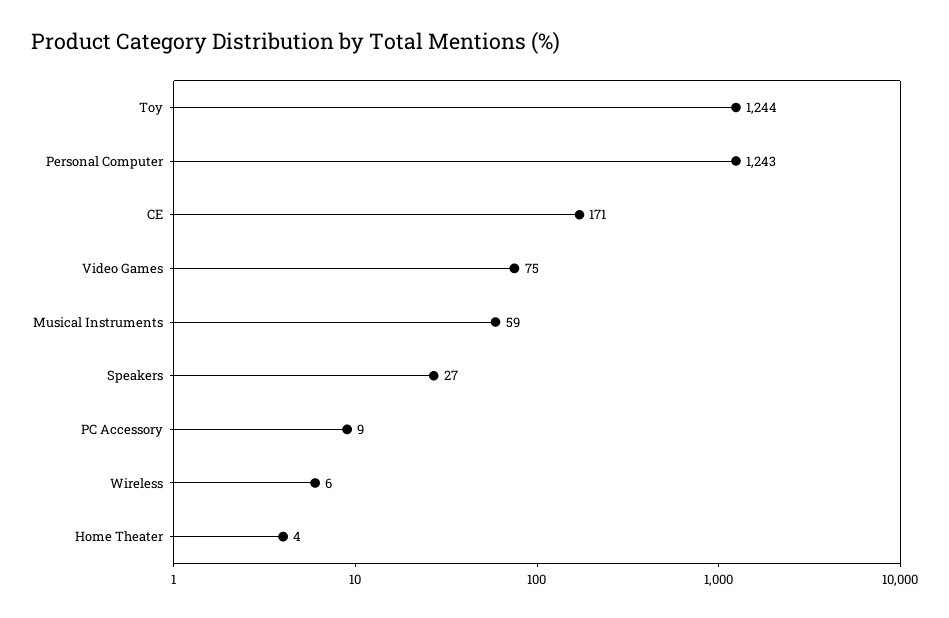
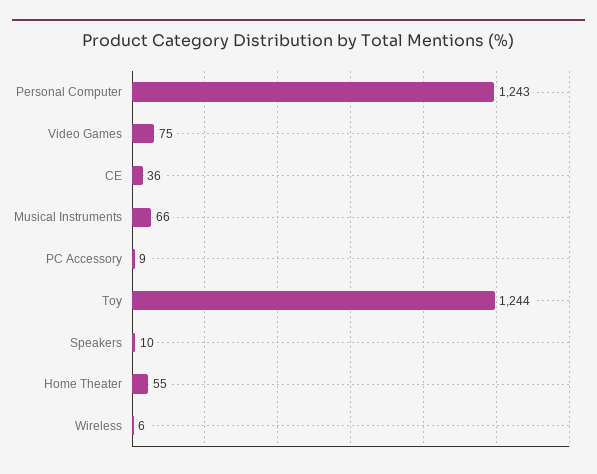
CE: 171 -> 36
Musical Instruments: 59 -> 66
Speakers: 27 -> 10
Home Theater: 4 -> 55

